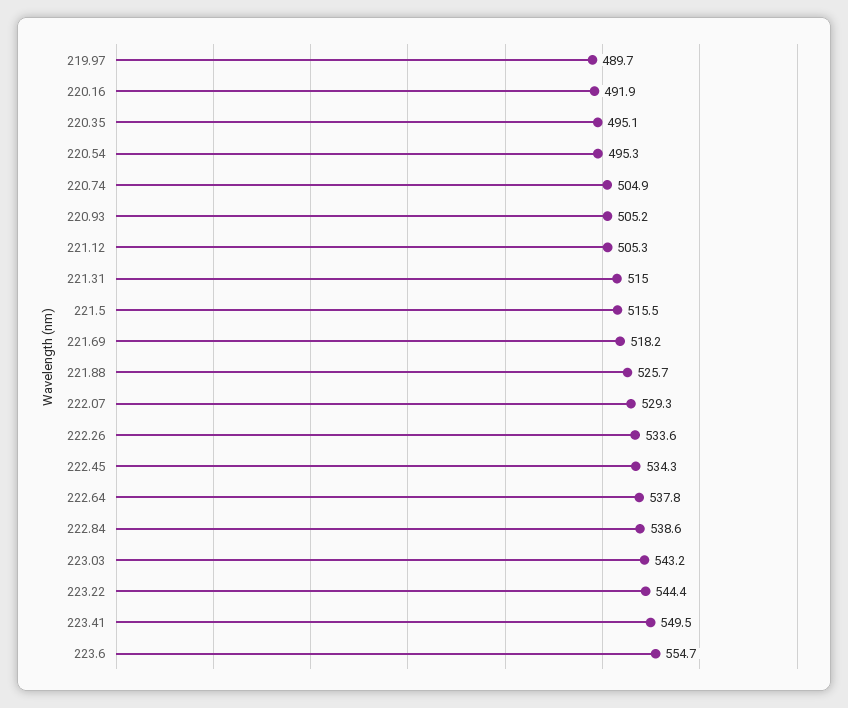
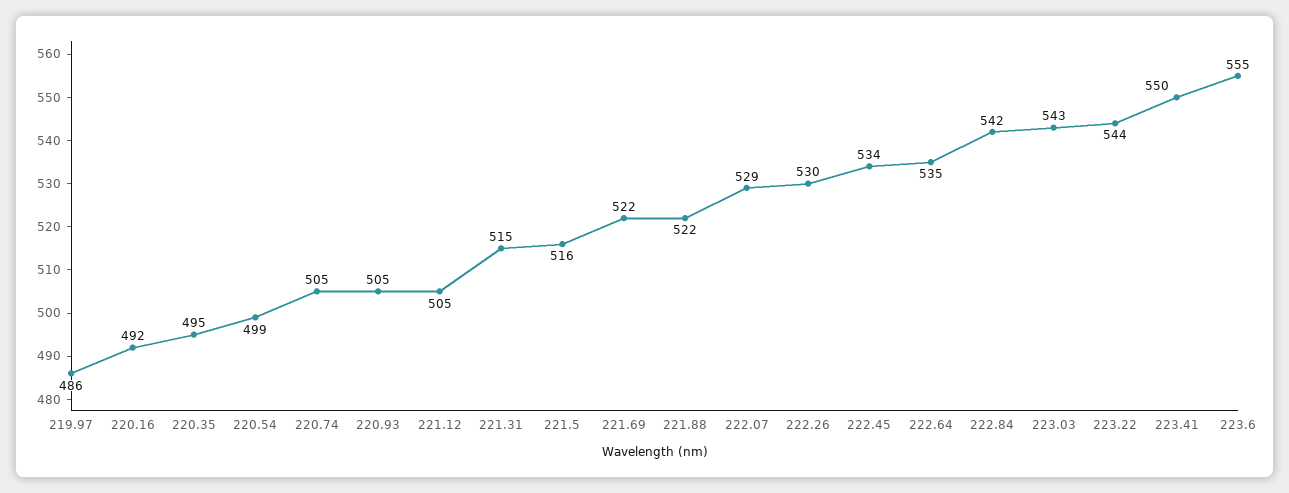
219.97: 489.7 -> 486
220.54: 495.3 -> 499
221.69: 518.2 -> 522
221.88: 525.7 -> 522
222.26: 533.6 -> 530
222.64: 537.8 -> 535
222.84: 538.6 -> 542

